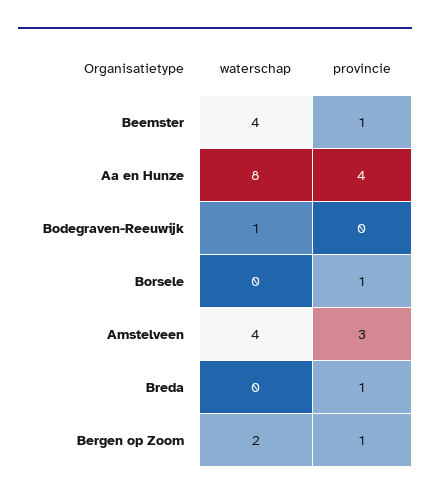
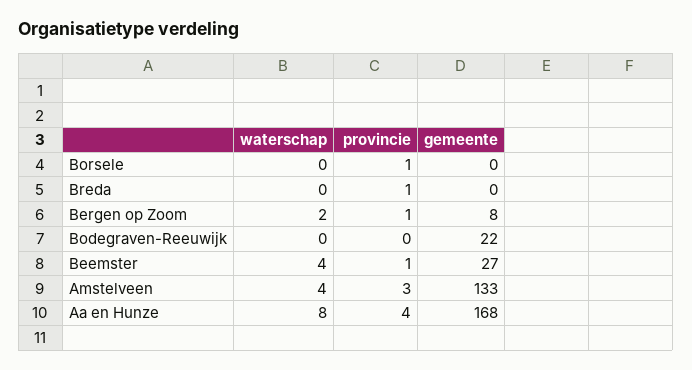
waterschap, Bodegraven-Reeuwijk: 1 -> 0
gemeente, Borsele: none -> 0
gemeente, Breda: none -> 0
gemeente, Bergen op Zoom: none -> 8
gemeente, Bodegraven-Reeuwijk: none -> 22
gemeente, Beemster: none -> 27
gemeente, Amstelveen: none -> 133
gemeente, Aa en Hunze: none -> 168

